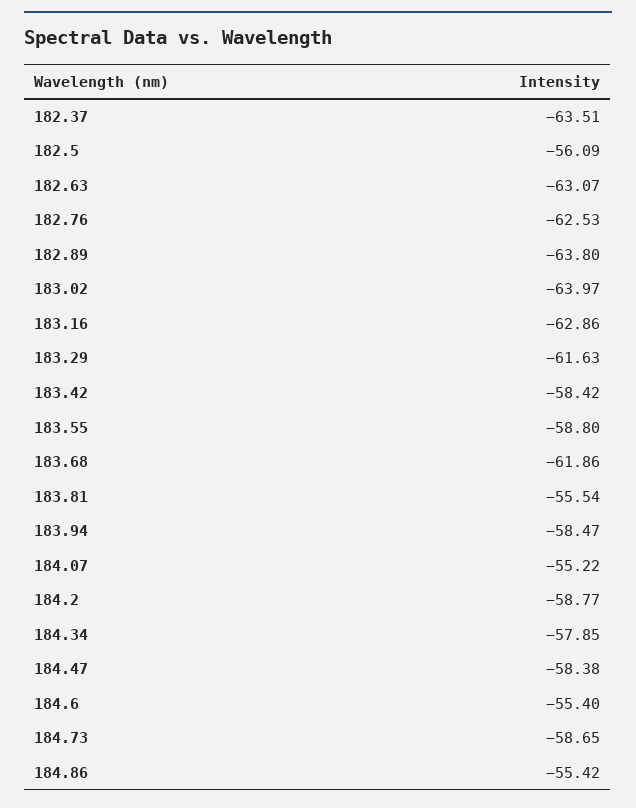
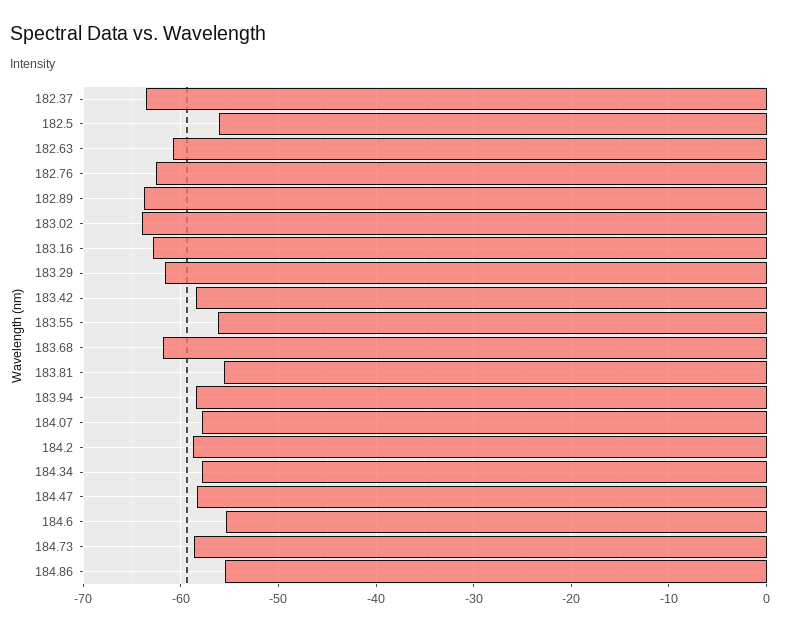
182.63: -63.07 -> -61
183.55: -58.8 -> -56
184.07: -55.22 -> -58

